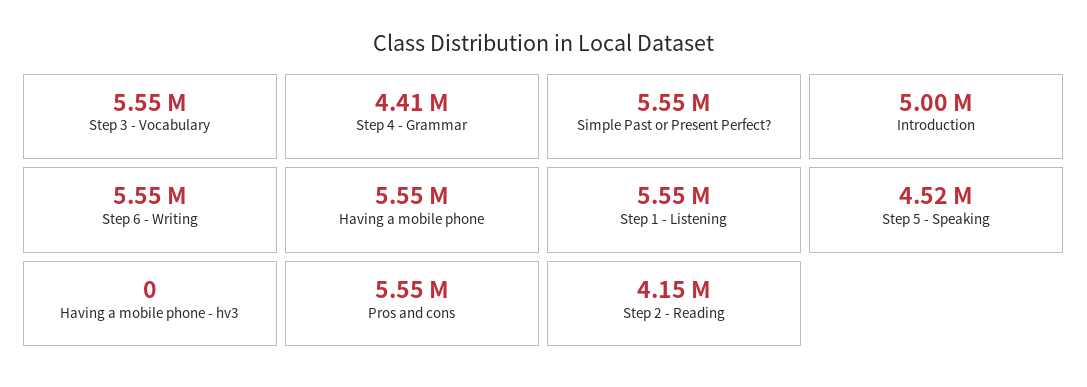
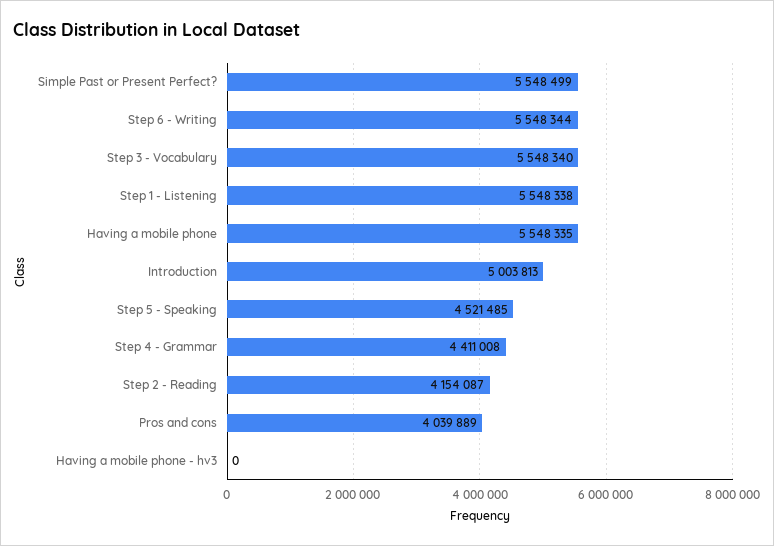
Pros and cons: 5550000 -> 4039889

